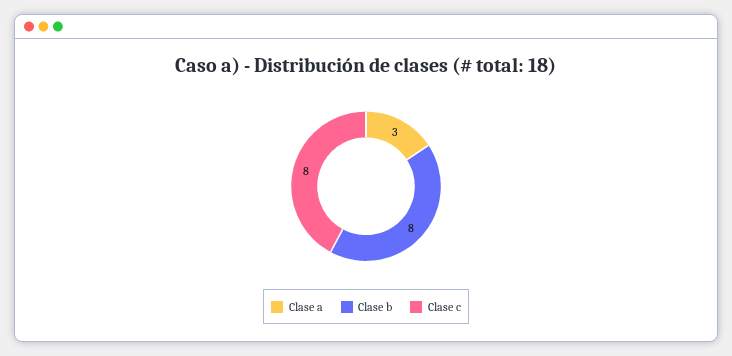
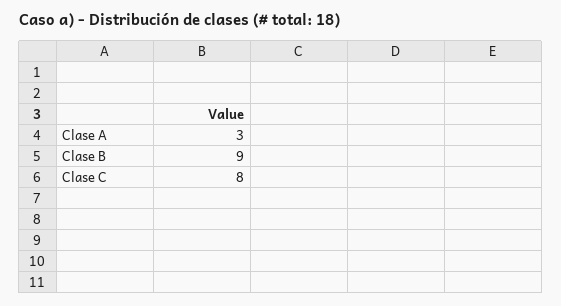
Clase b: 8 -> 9

